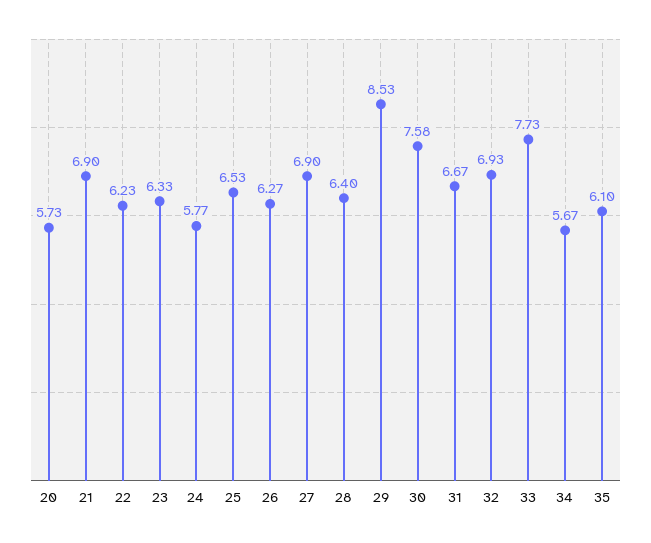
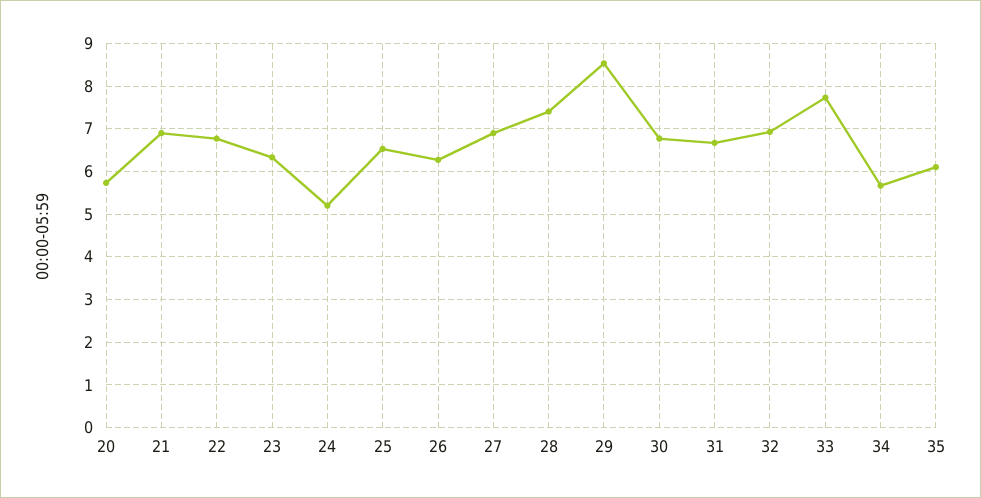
22: 6.23 -> 6.8
24: 5.77 -> 5.2
28: 6.4 -> 7.4
30: 7.58 -> 6.8

